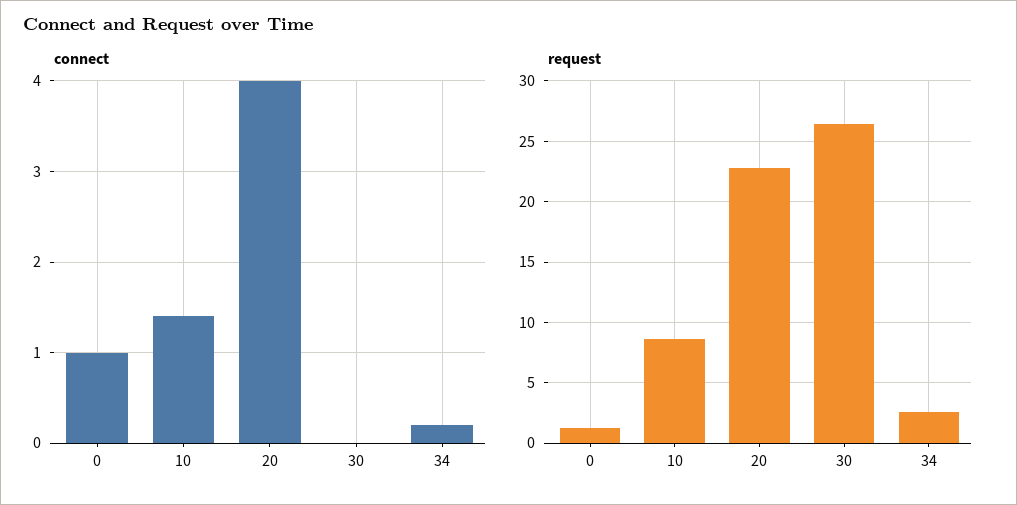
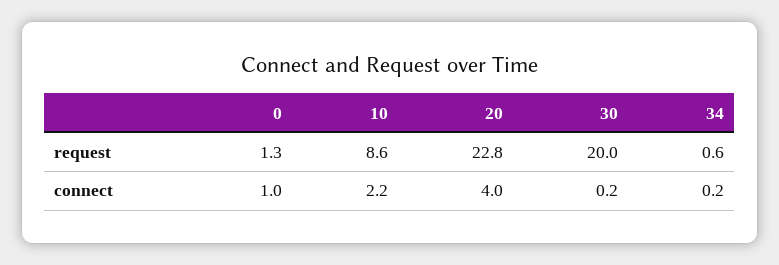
connect, 10: 1.4 -> 2.2
connect, 30: 0 -> 0.2
request, 30: 26.5 -> 20
request, 34: 2.5 -> 0.6

